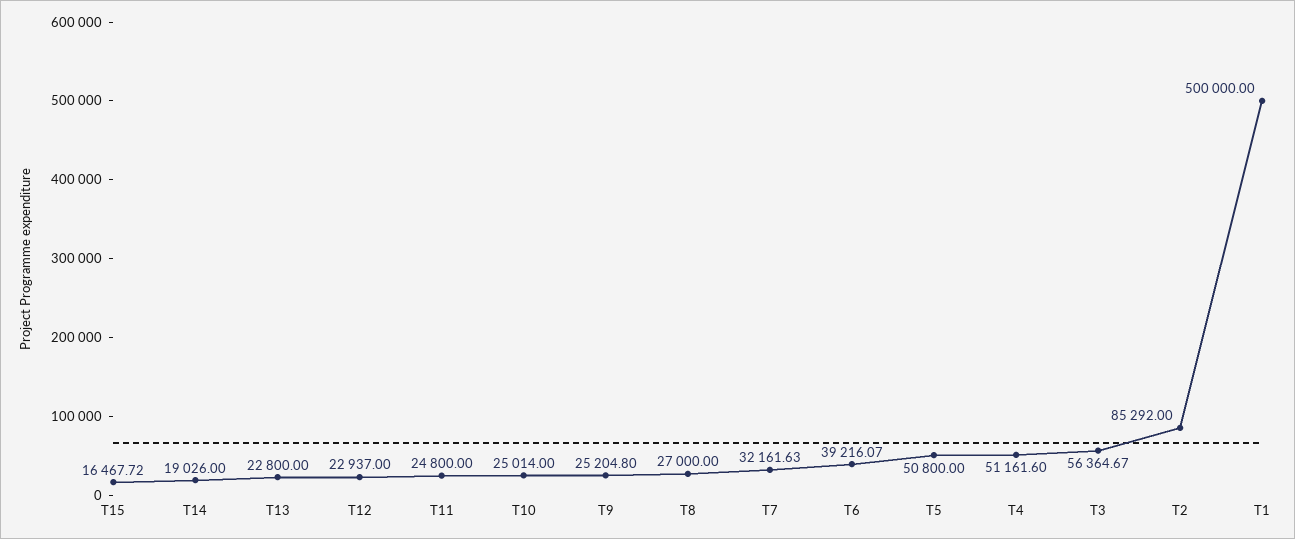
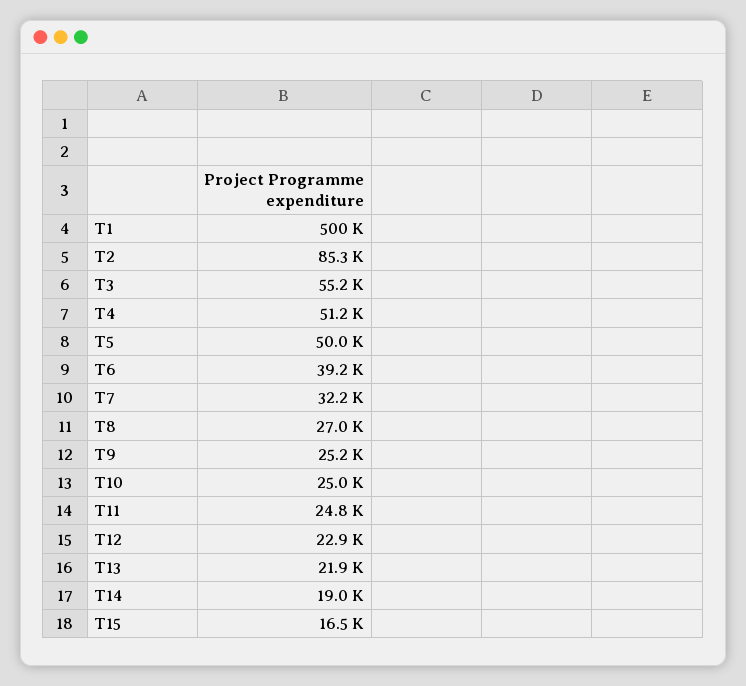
T13: 22800 -> 21900
T5: 50800 -> 50000
T3: 56364.67 -> 55200

